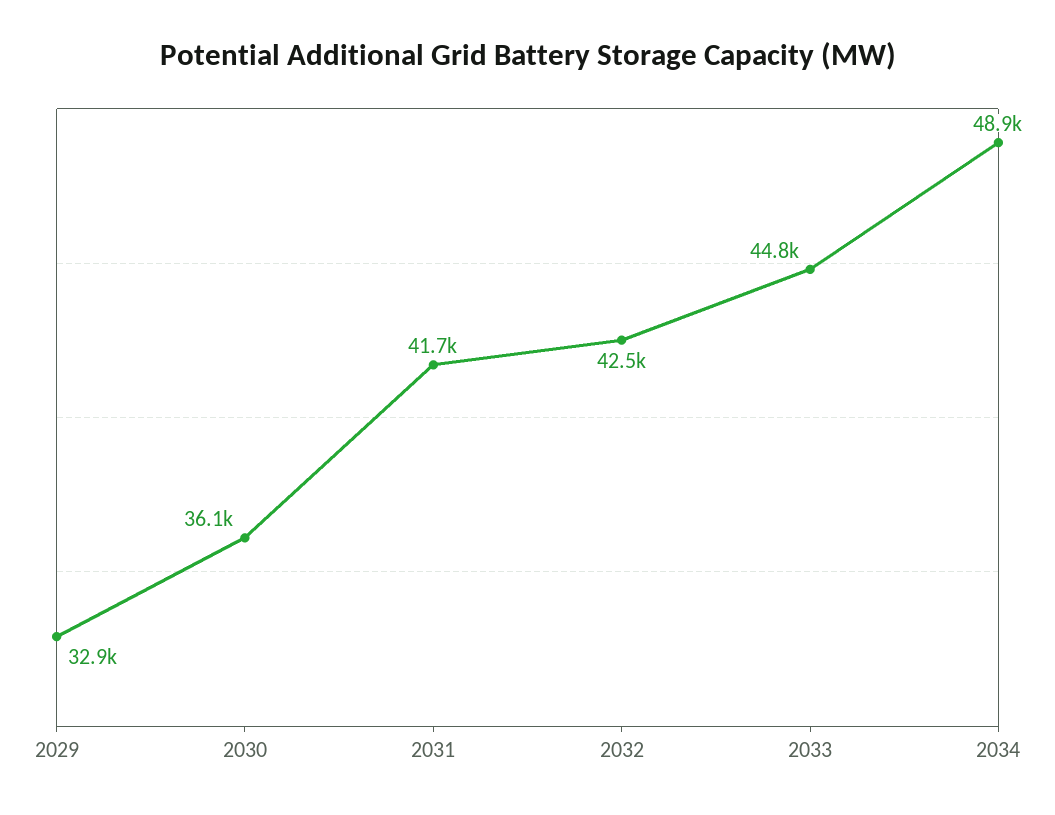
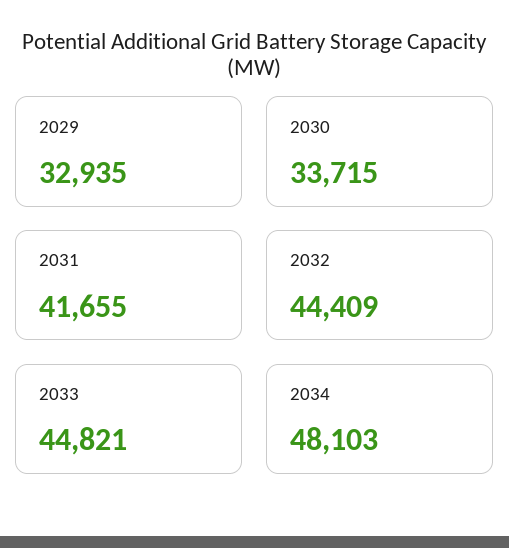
2030: 36100 -> 33715
2032: 42500 -> 44409
2034: 48900 -> 48103

